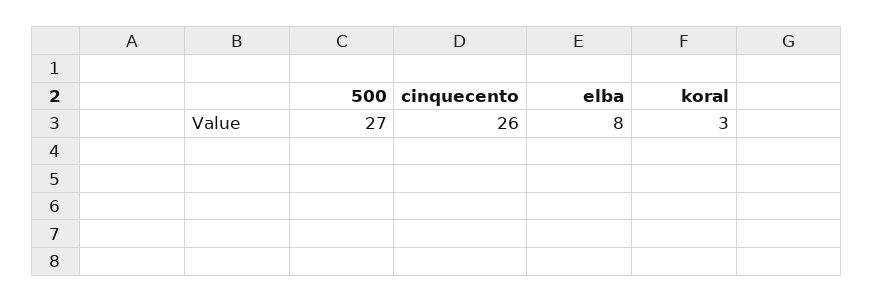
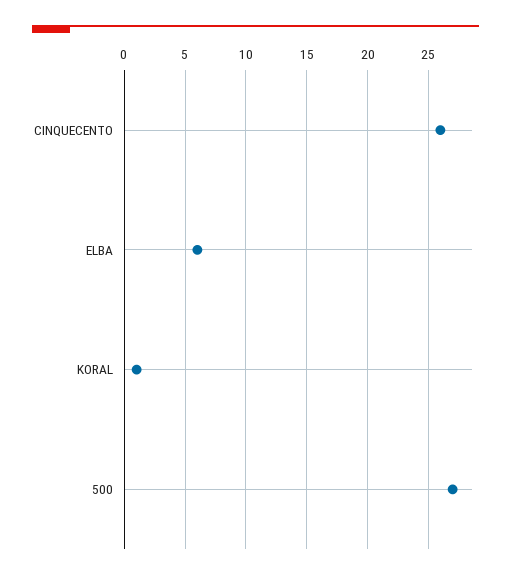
elba: 8 -> 6
koral: 3 -> 1

